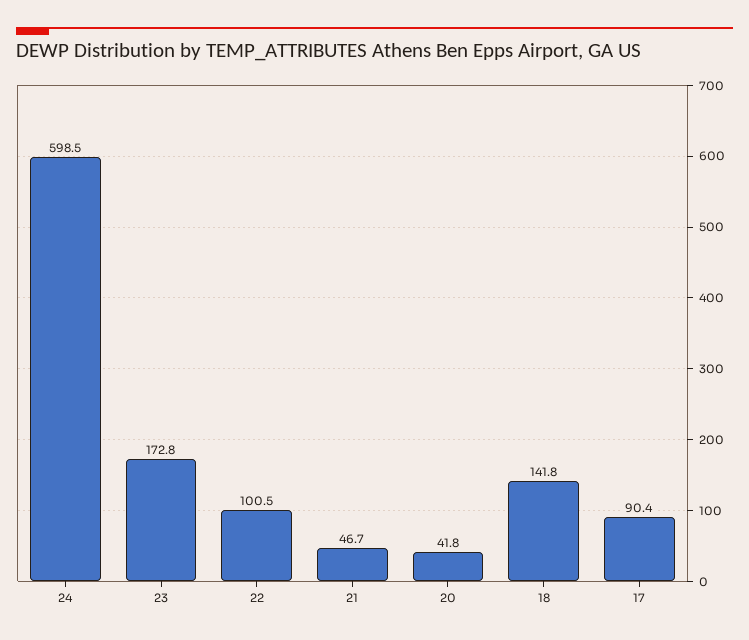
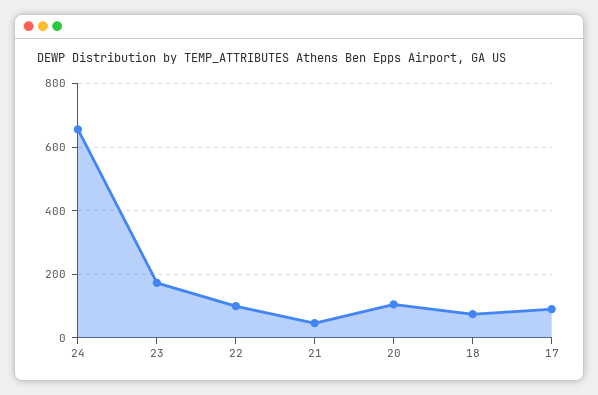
24: 598.5 -> 660
20: 41.8 -> 100
18: 141.8 -> 80

